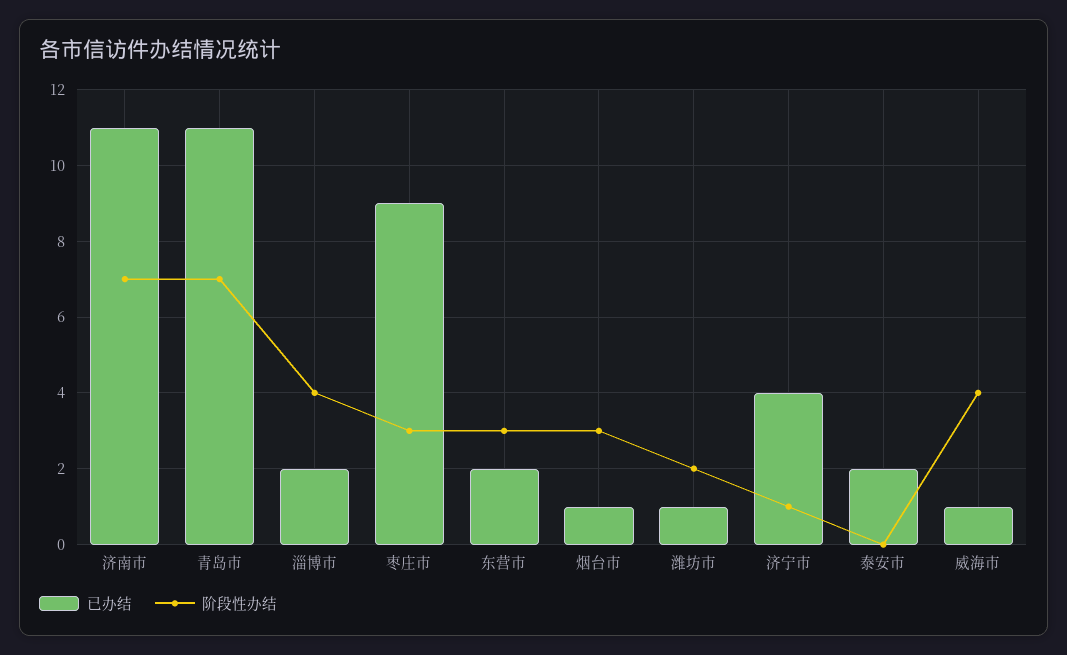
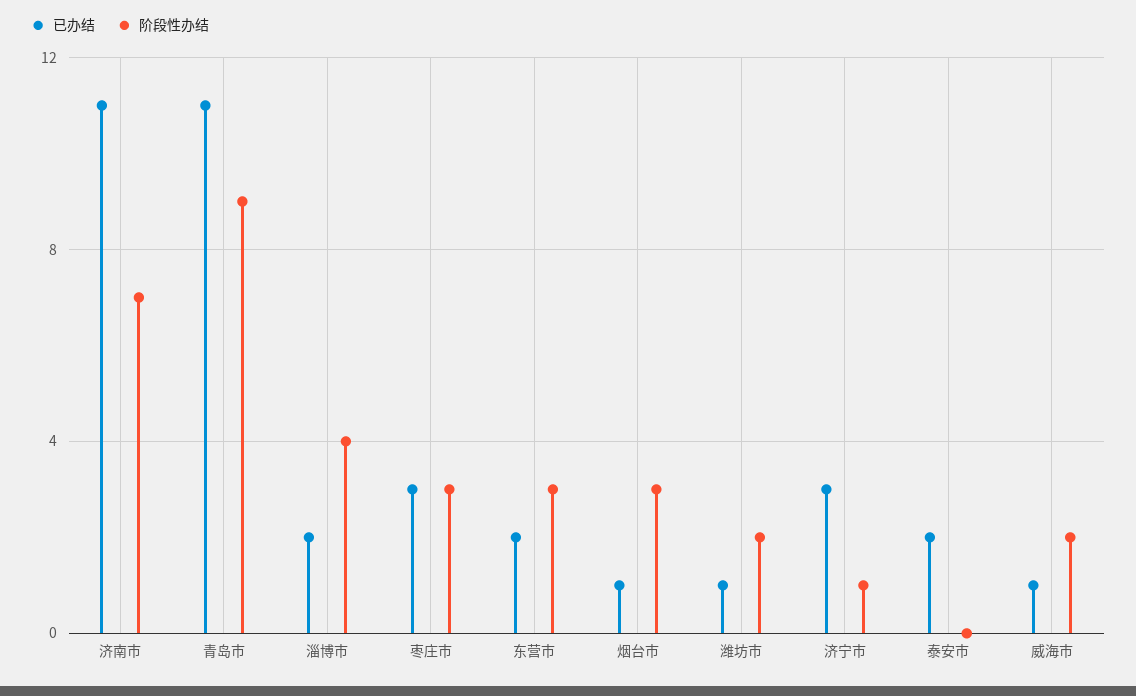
阶段性办结, 青岛市: 7 -> 9
已办结, 枣庄市: 9 -> 3
已办结, 济宁市: 4 -> 3
阶段性办结, 威海市: 4 -> 2

